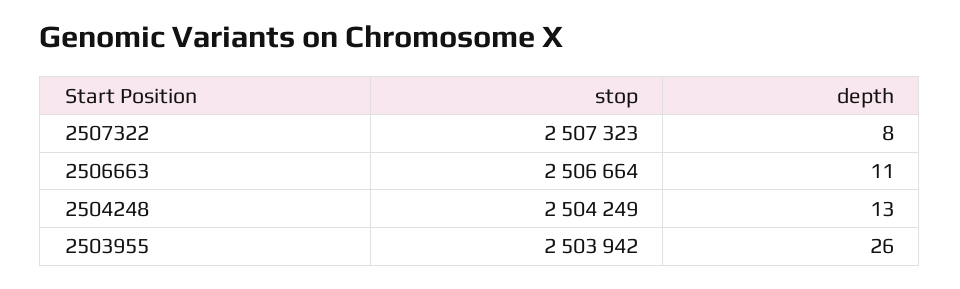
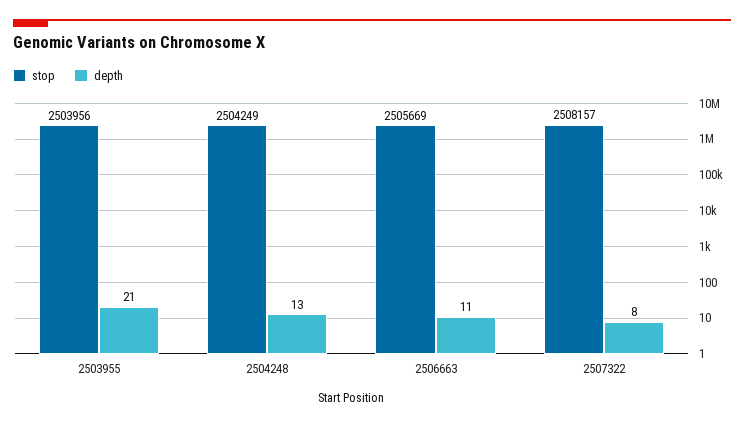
stop, 2507322: 2507323 -> 2508157
stop, 2506663: 2506664 -> 2505669
stop, 2503955: 2503942 -> 2503956
depth, 2503955: 26 -> 21

